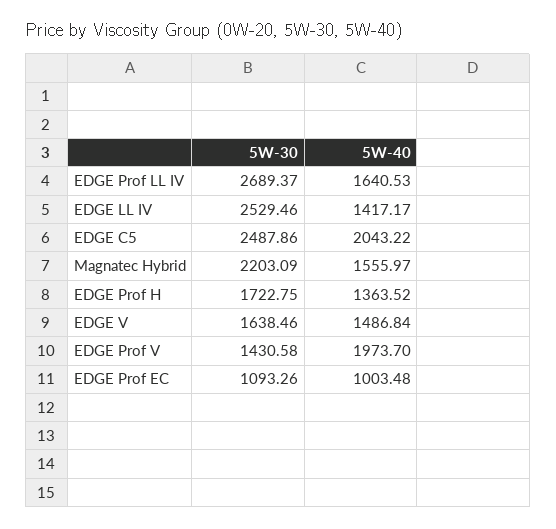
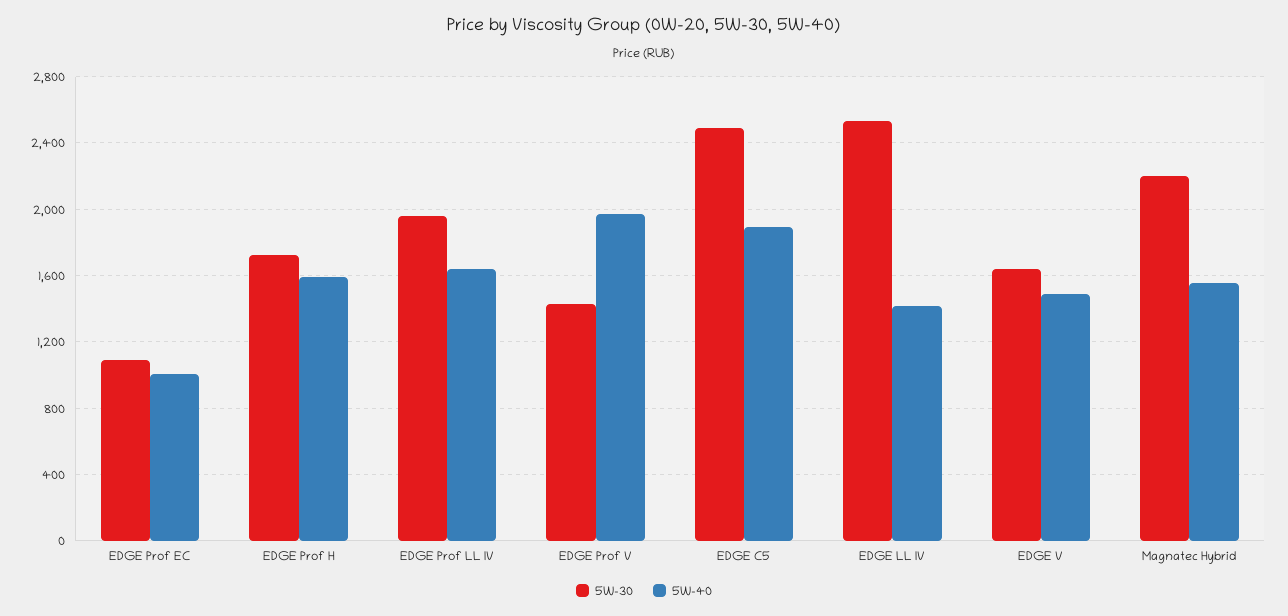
5W-30, EDGE Prof LL IV: 2689.37 -> 1950
5W-40, EDGE C5: 2043.22 -> 1900
5W-40, EDGE Prof H: 1363.52 -> 1600

